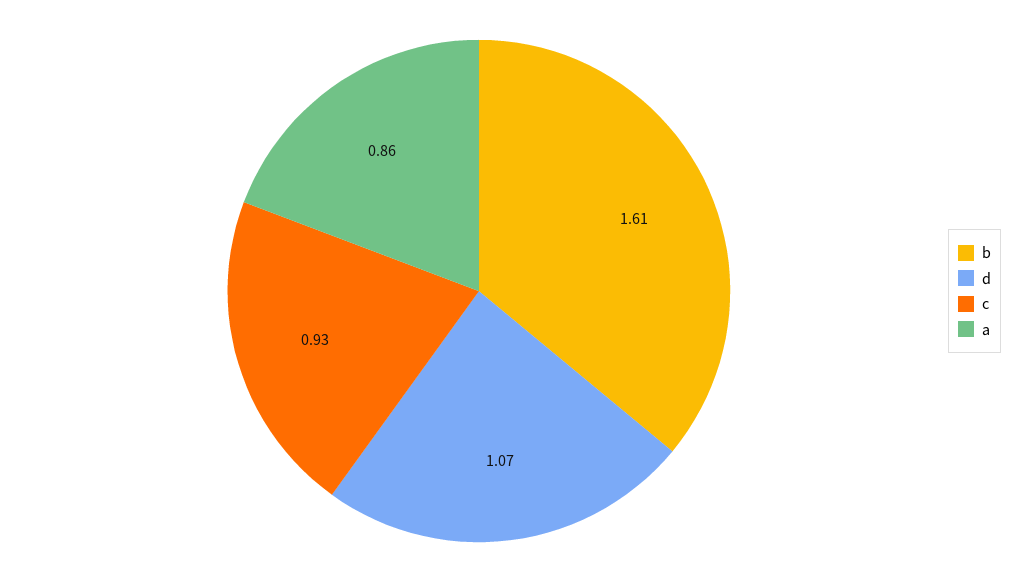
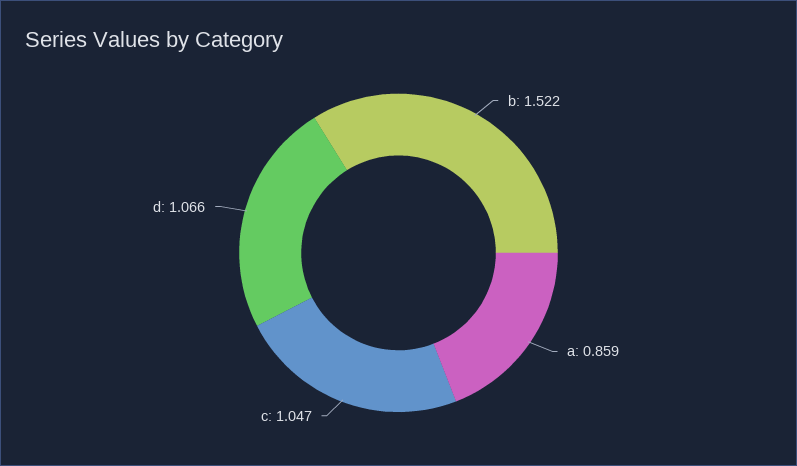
b: 1.61 -> 1.522
c: 0.93 -> 1.047

